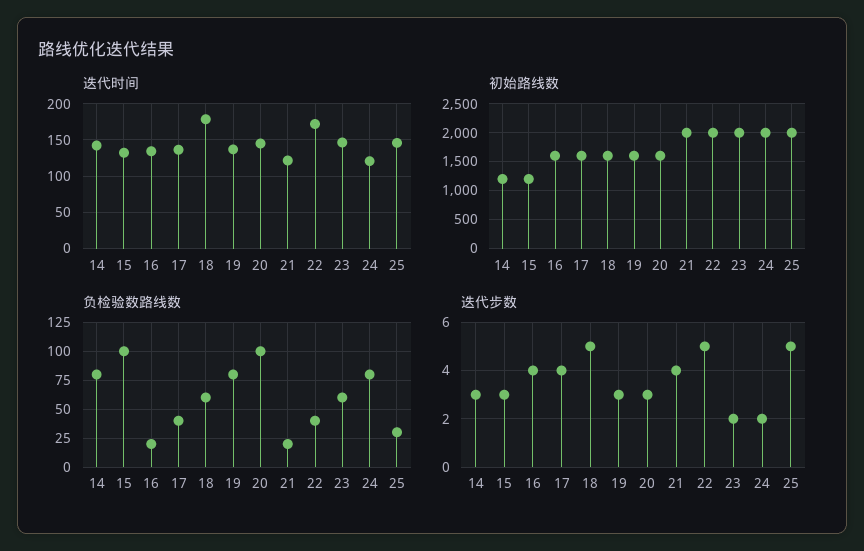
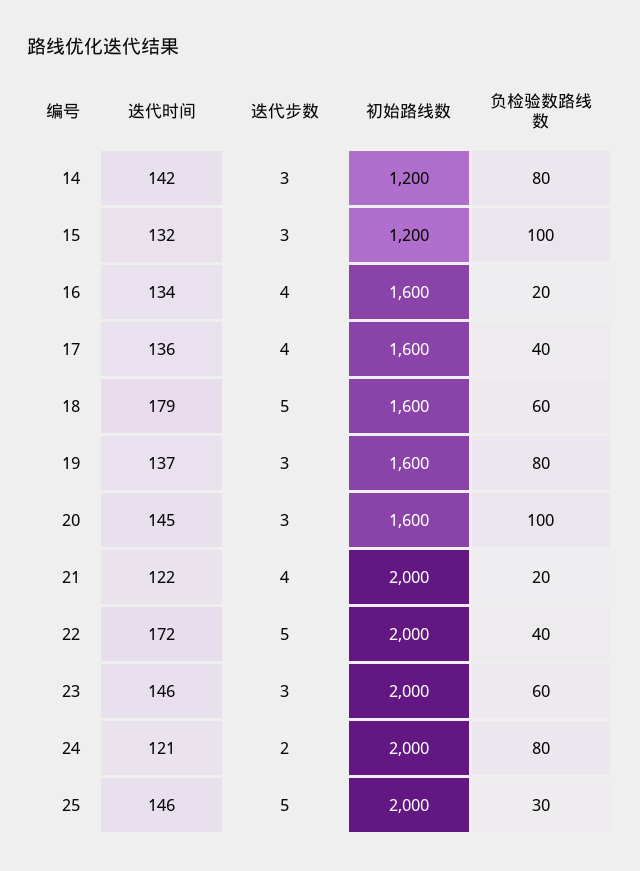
迭代步数, 23: 2 -> 3

